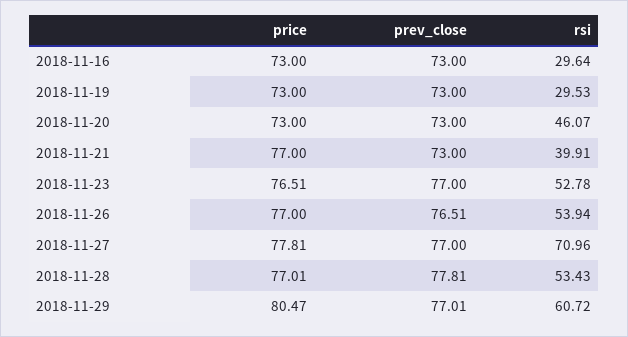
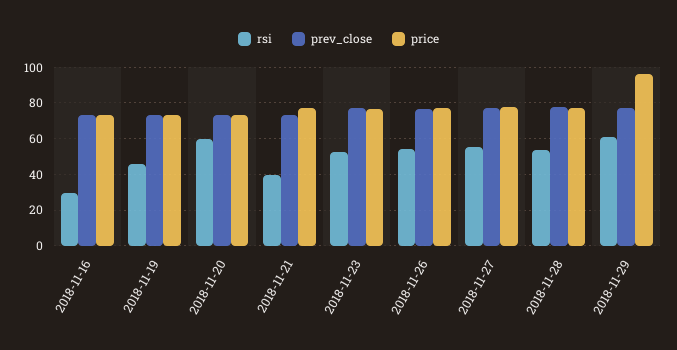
rsi, 2018-11-19: 29.53 -> 45
rsi, 2018-11-20: 46.07 -> 60
rsi, 2018-11-27: 70.96 -> 55
price, 2018-11-29: 80.47 -> 95

